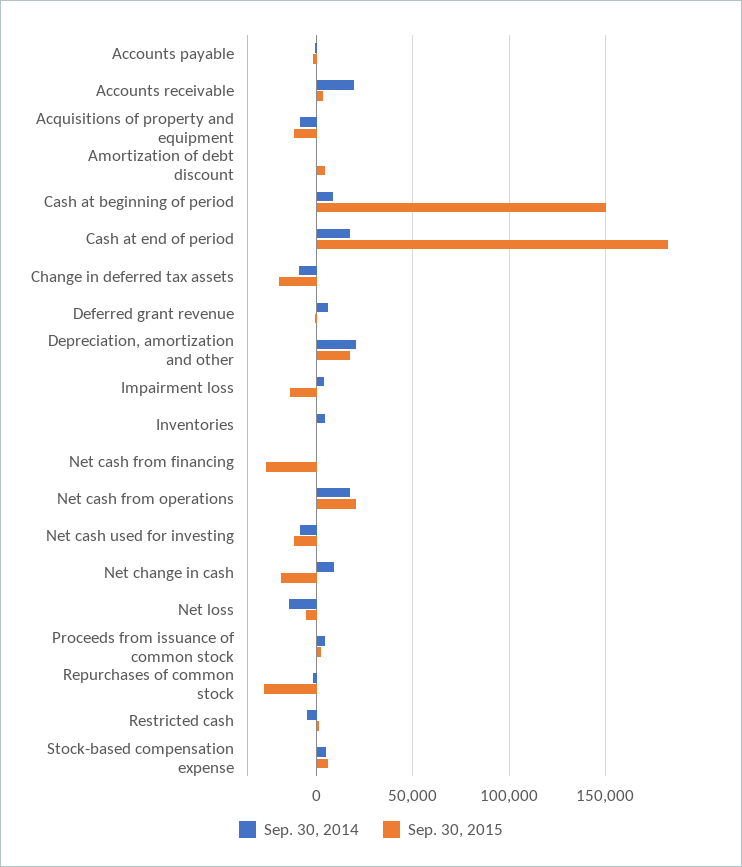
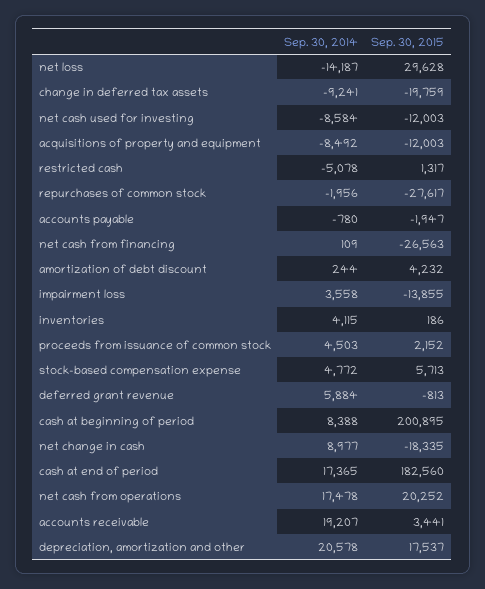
Sep. 30, 2015, Cash at beginning of period: 150000 -> 200895
Sep. 30, 2015, Net loss: -5000 -> 29628

